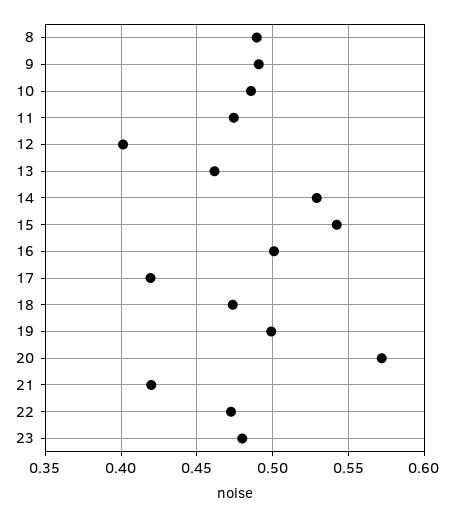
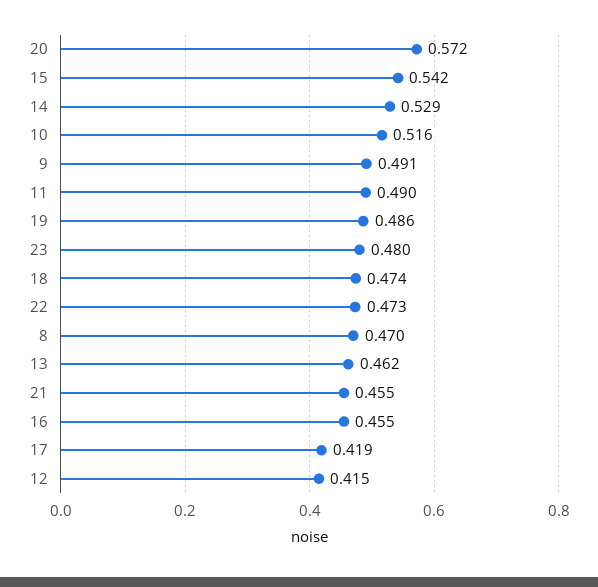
8: 0.49 -> 0.47
10: 0.485 -> 0.516
11: 0.475 -> 0.49
12: 0.4 -> 0.415
16: 0.5 -> 0.455
19: 0.5 -> 0.486
21: 0.42 -> 0.455

